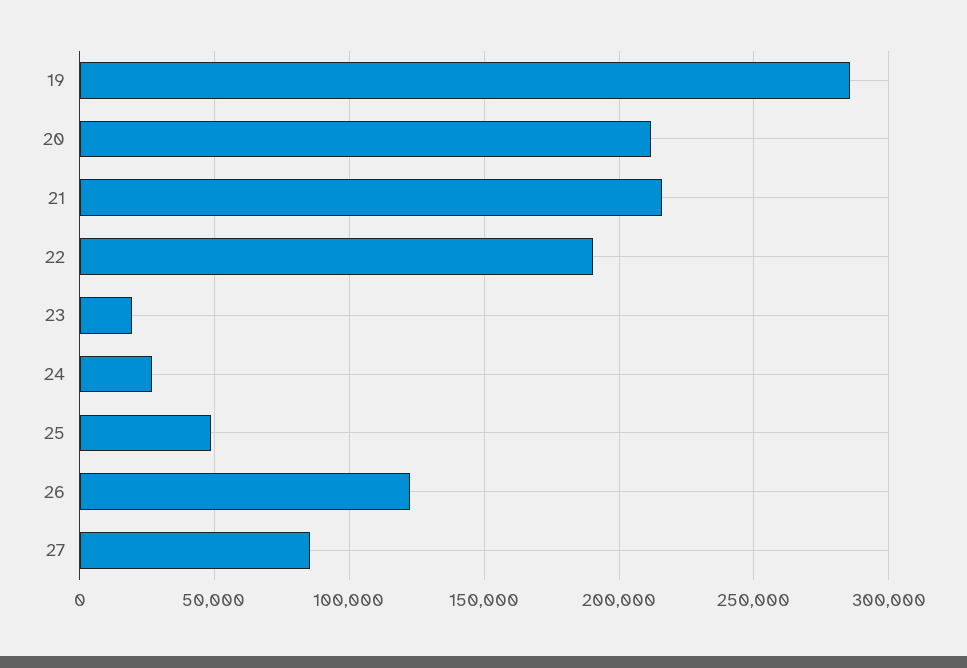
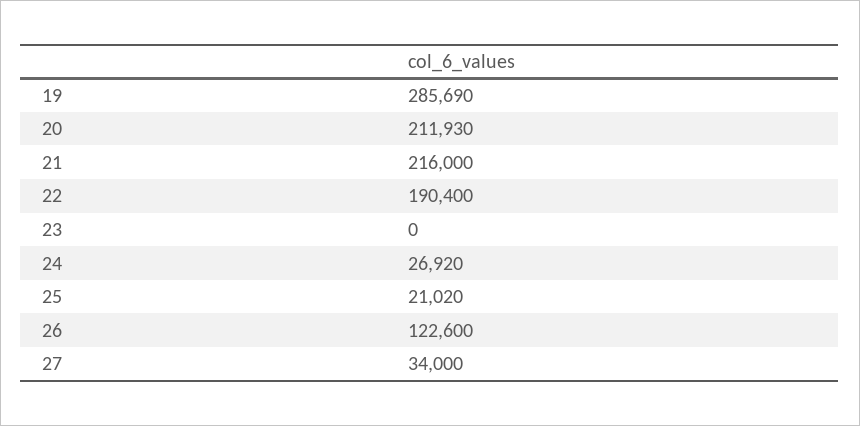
23: 20000 -> 0
25: 50000 -> 21020
27: 85000 -> 34000

